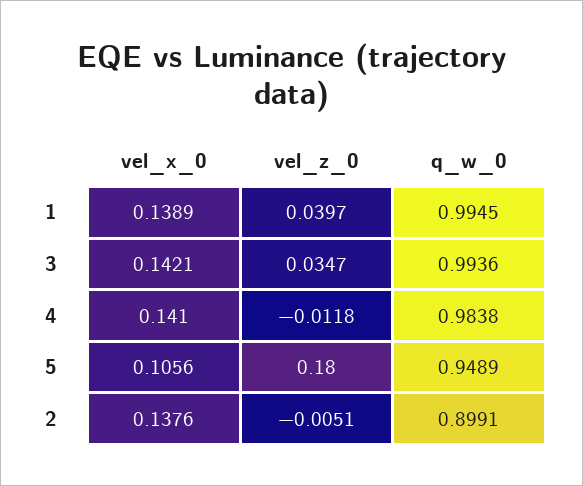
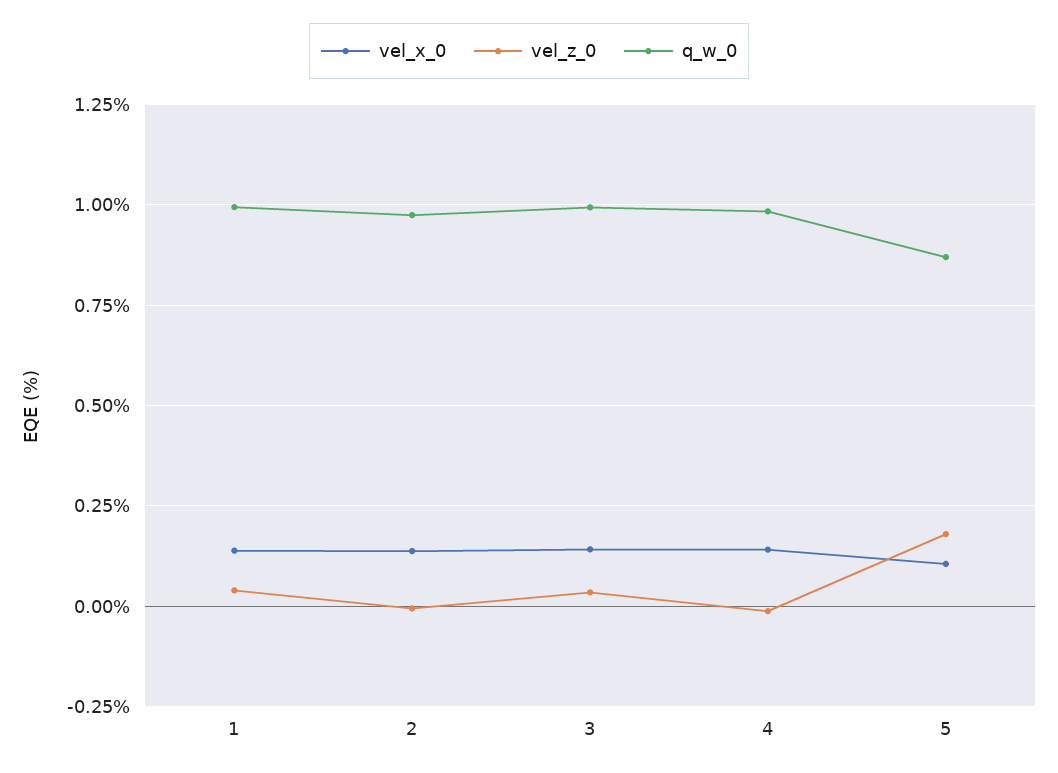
q_w_0, 5: 0.9489 -> 0.875
q_w_0, 2: 0.8991 -> 0.975

